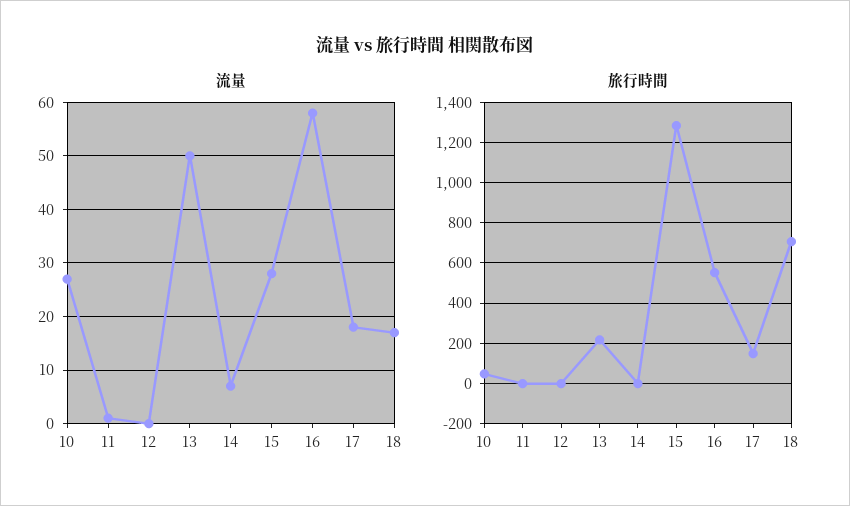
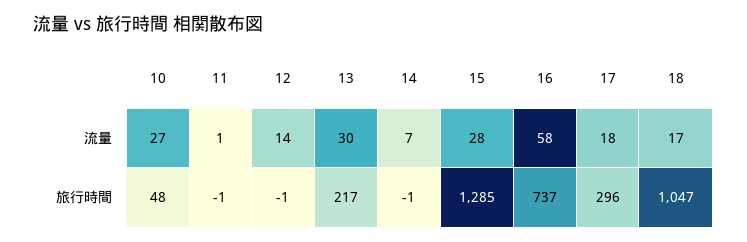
流量, 12: 0 -> 14
流量, 13: 50 -> 30
旅行時間, 16: 550 -> 737
旅行時間, 17: 150 -> 296
旅行時間, 18: 700 -> 1047

